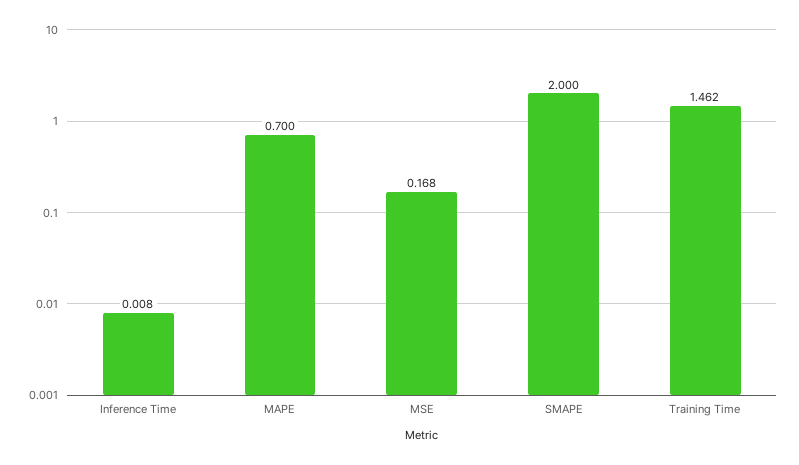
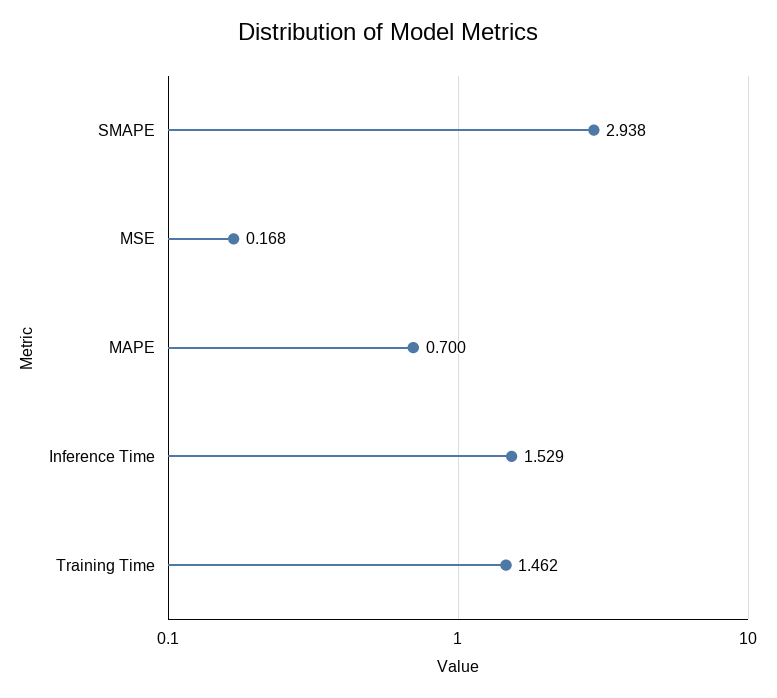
Inference Time: 0.008 -> 1.529
SMAPE: 2 -> 2.938

